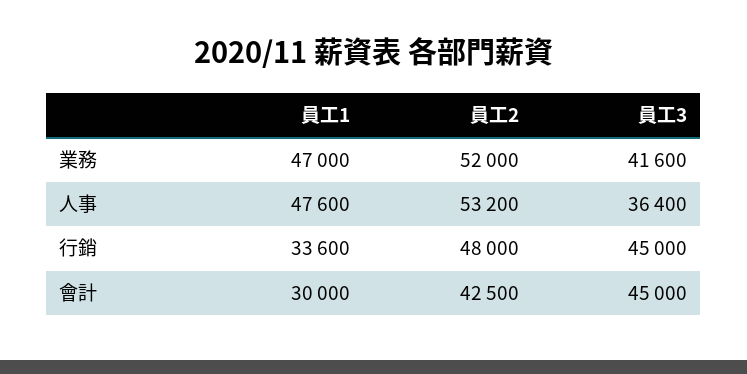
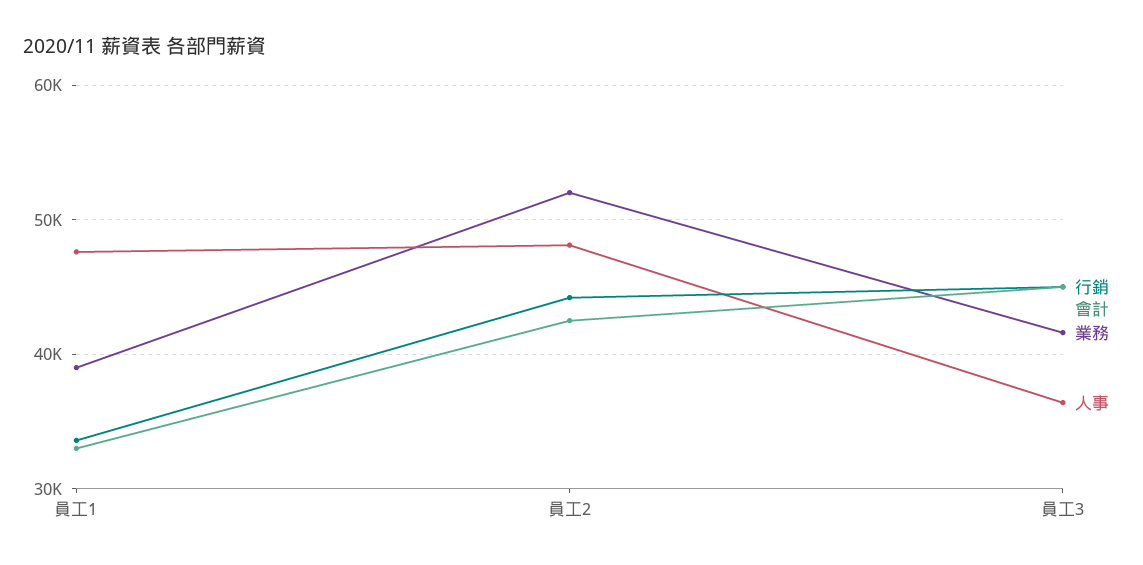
業務, 員工1: 47000 -> 39000
人事, 員工2: 53200 -> 48000
行銷, 員工2: 48000 -> 44000
會計, 員工1: 30000 -> 33000

